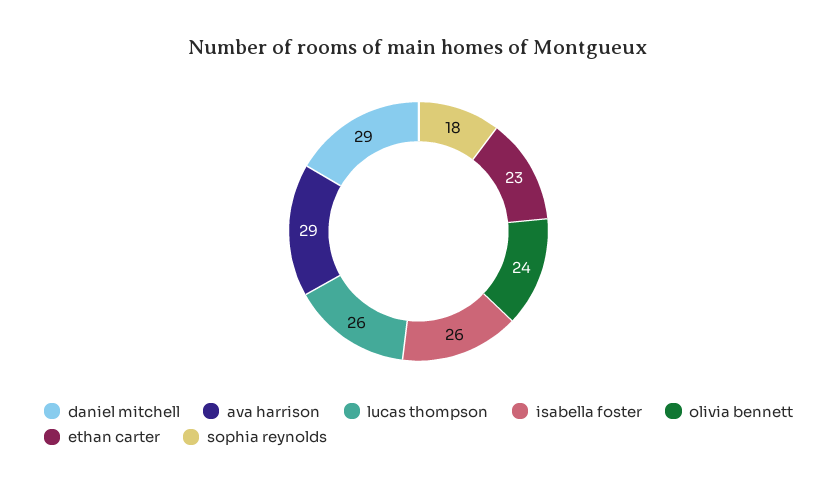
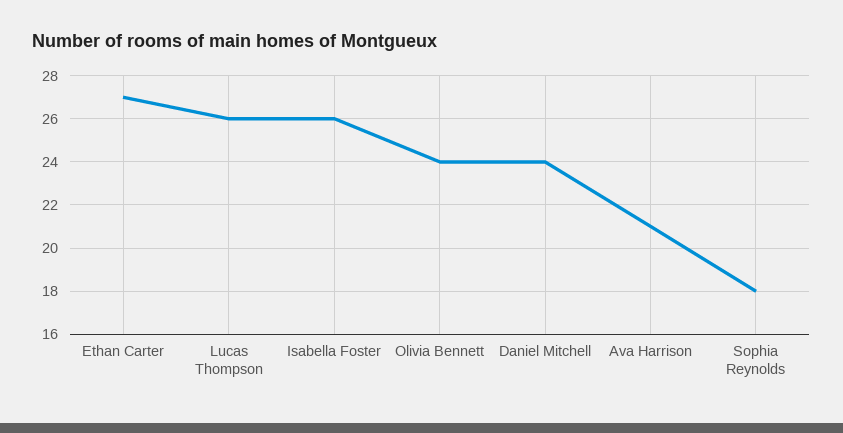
daniel mitchell: 29 -> 24
ava harrison: 29 -> 21
ethan carter: 23 -> 27

